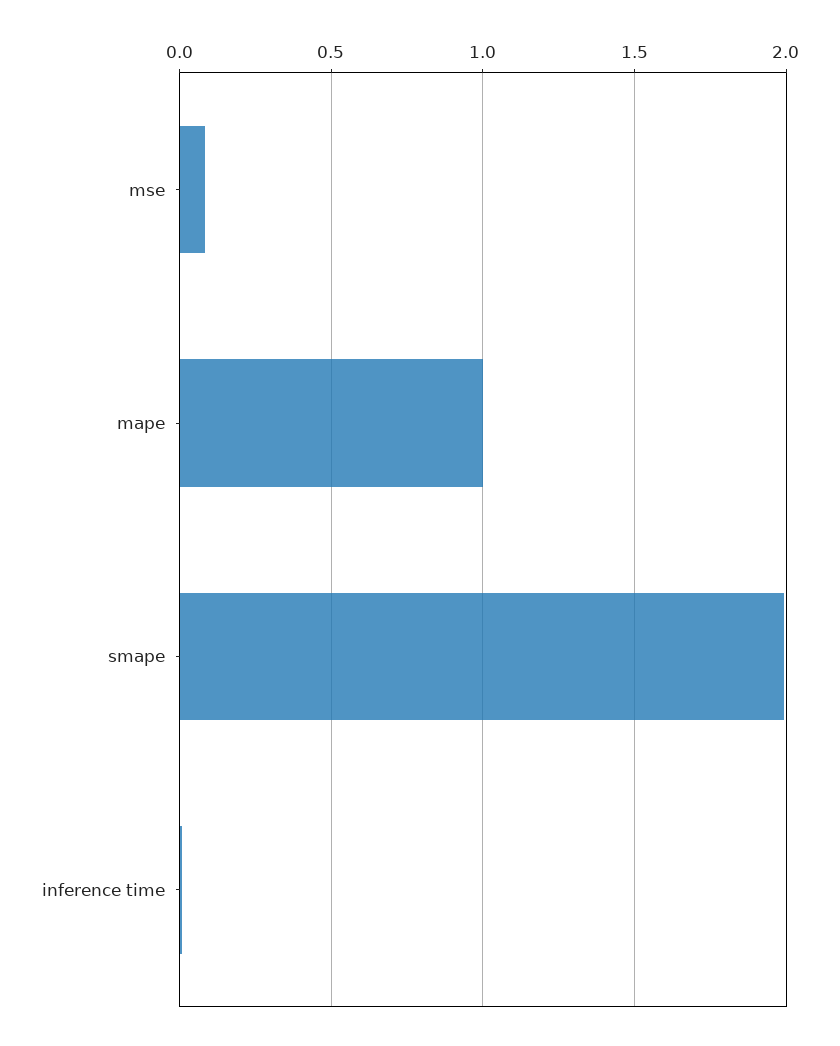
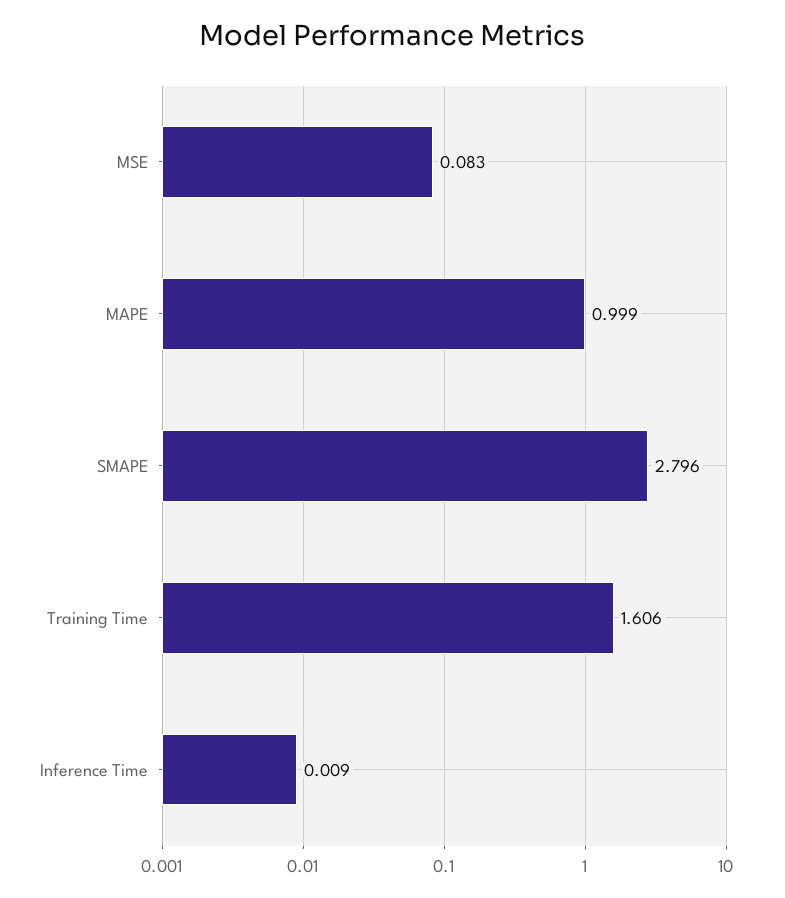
smape: 2 -> 2.796
Training Time: none -> 1.606

